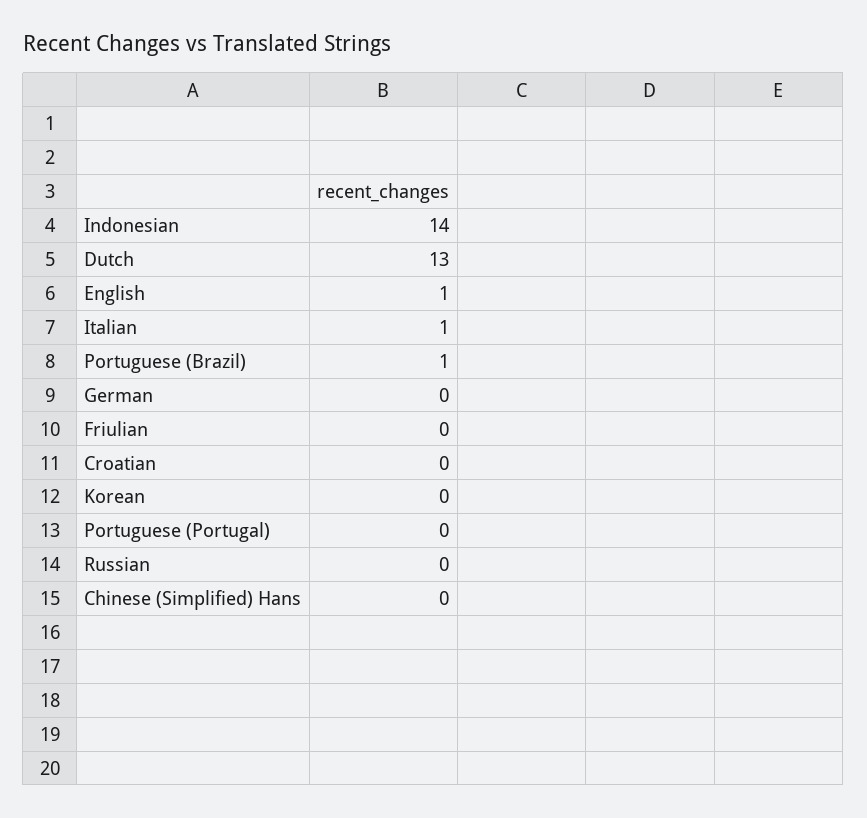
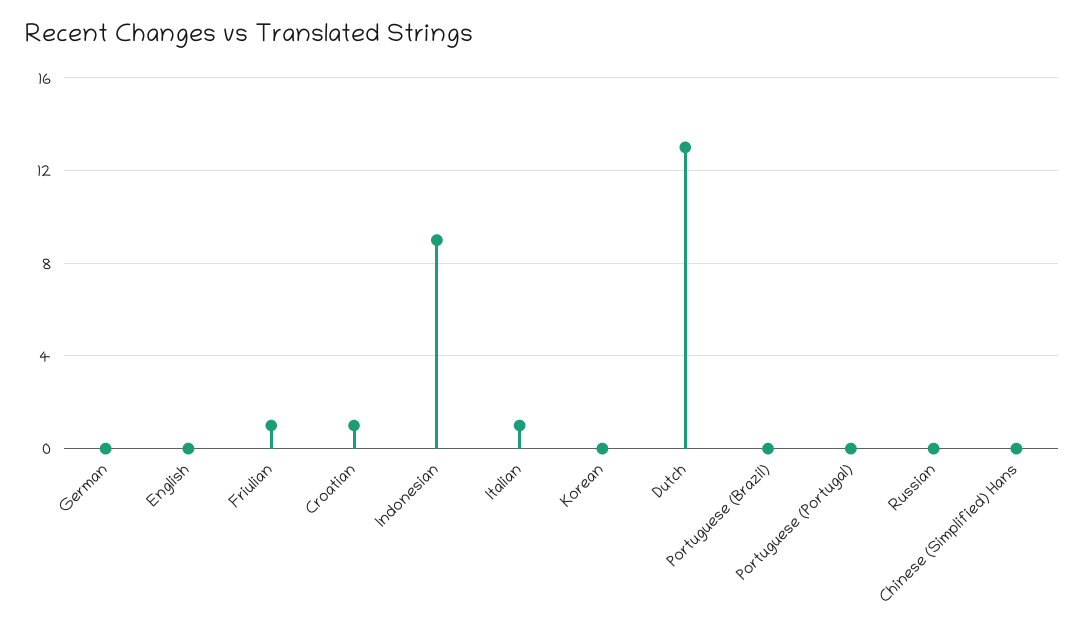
Indonesian: 14 -> 9
English: 1 -> 0
Portuguese (Brazil): 1 -> 0
Friulian: 0 -> 1
Croatian: 0 -> 1

